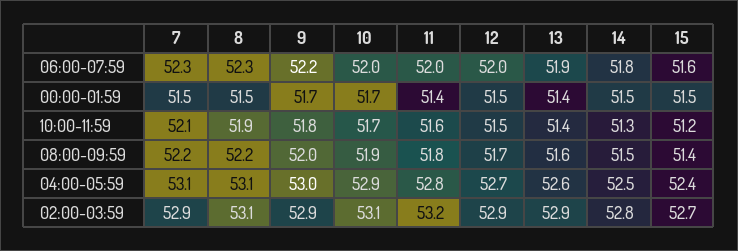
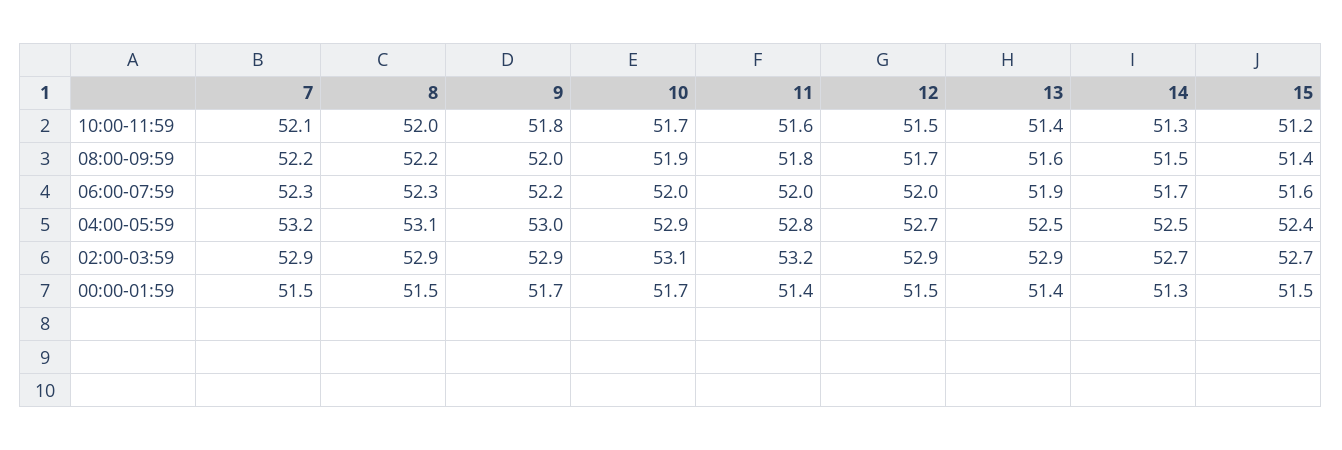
14, 06:00-07:59: 51.8 -> 51.7
14, 00:00-01:59: 51.5 -> 51.3
8, 10:00-11:59: 51.9 -> 52
7, 04:00-05:59: 53.1 -> 53.2
13, 04:00-05:59: 52.6 -> 52.5
8, 02:00-03:59: 53.1 -> 52.9
14, 02:00-03:59: 52.8 -> 52.7

